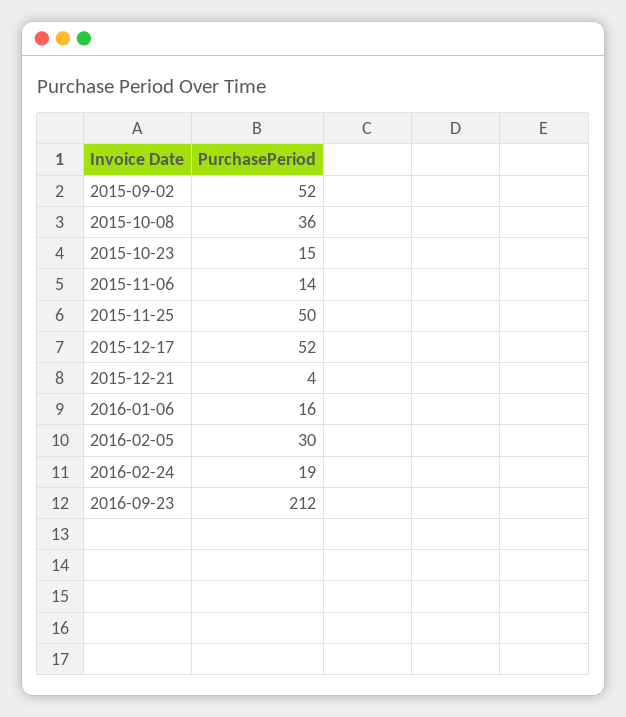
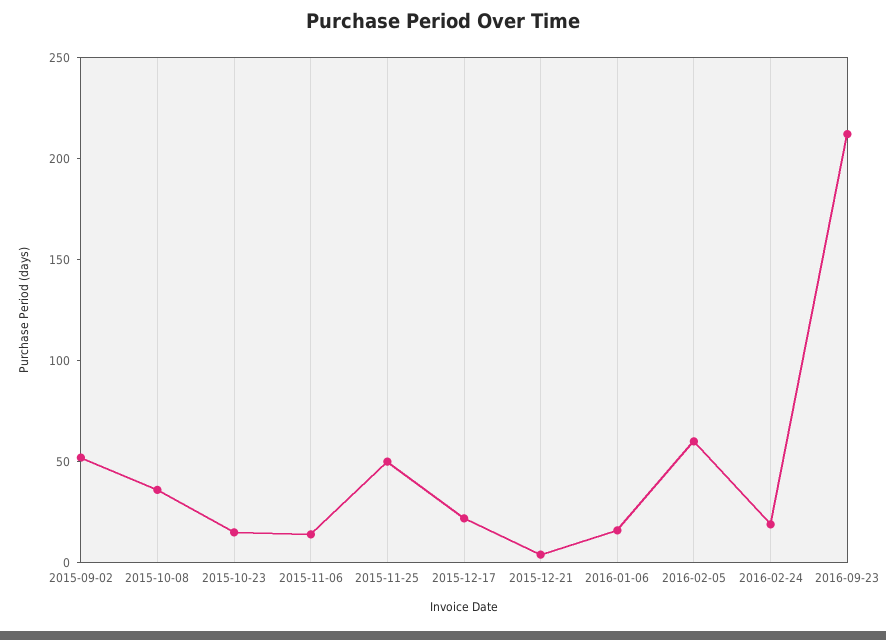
2015-12-17: 52 -> 20
2016-02-05: 30 -> 60

